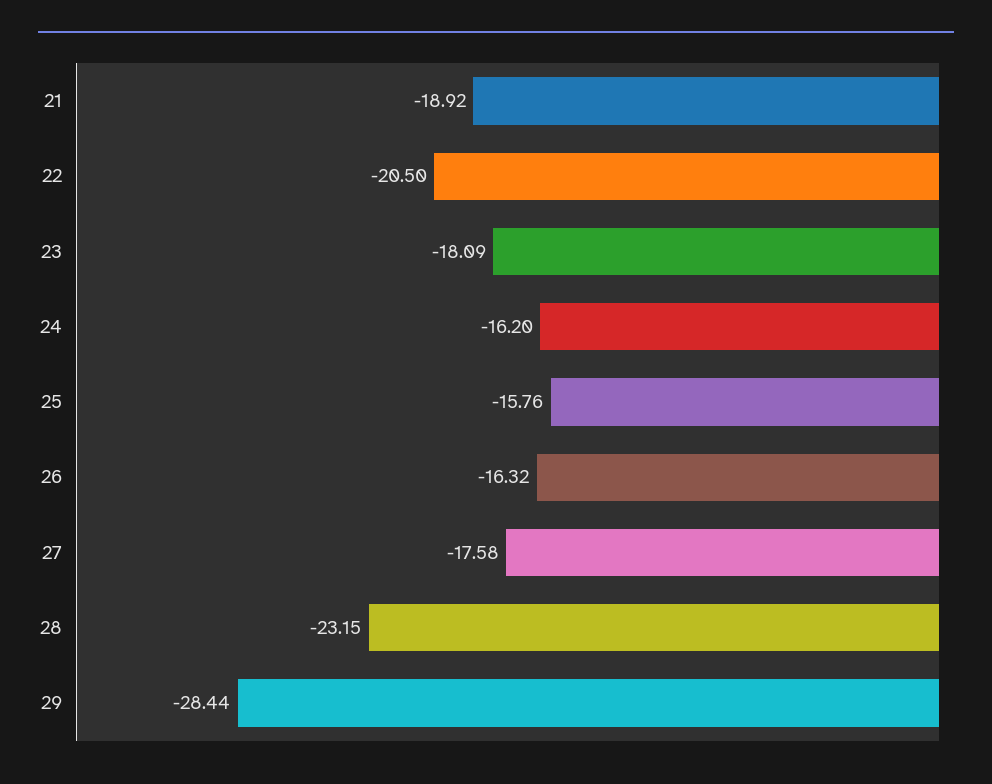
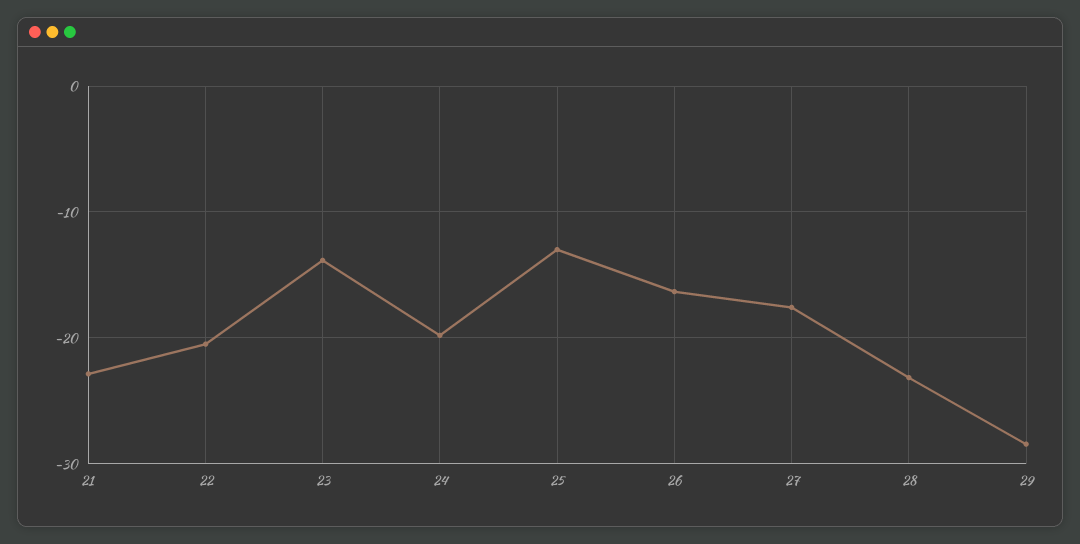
21: -18.92 -> -23
23: -18.09 -> -14
24: -16.2 -> -20
25: -15.76 -> -13

